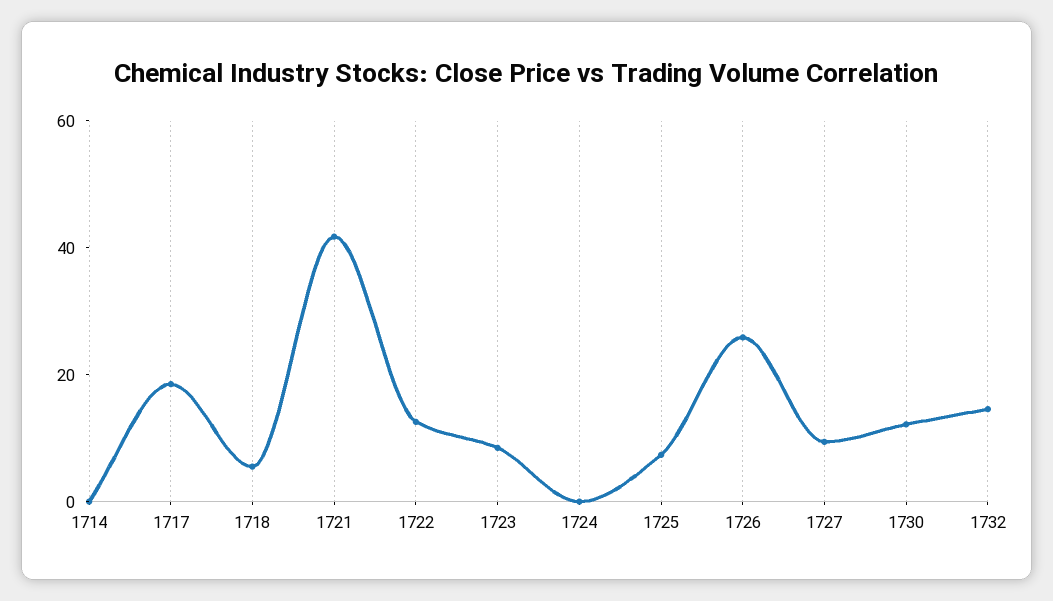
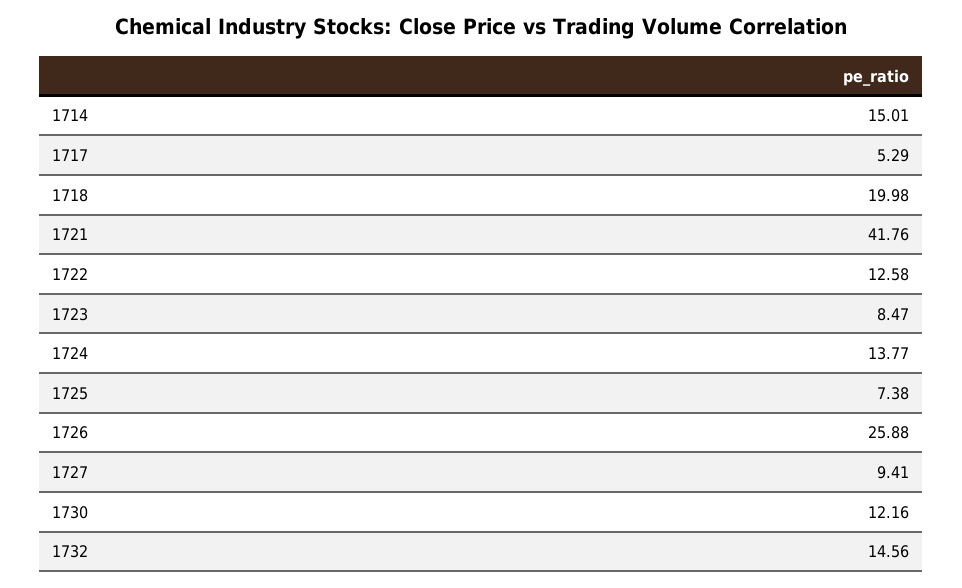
1714: 0 -> 15.01
1717: 20 -> 5.29
1718: 5 -> 19.98
1724: 0 -> 13.77

